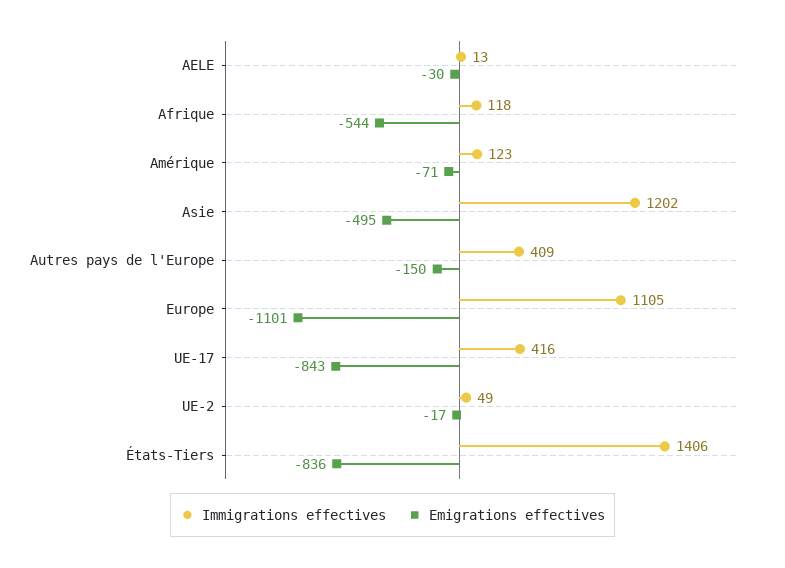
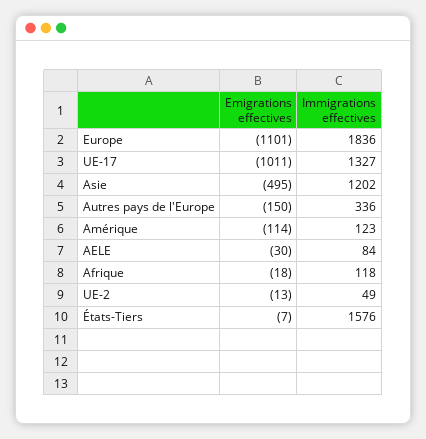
Immigrations effectives, AELE: 13 -> 84
Emigrations effectives, Afrique: -544 -> -18
Emigrations effectives, Amérique: -71 -> -114
Immigrations effectives, Autres pays de l'Europe: 409 -> 336
Immigrations effectives, Europe: 1105 -> 1836
Immigrations effectives, UE-17: 416 -> 1327
Emigrations effectives, UE-17: -843 -> -1011
Emigrations effectives, UE-2: -17 -> -13
Immigrations effectives, États-Tiers: 1406 -> 1576
Emigrations effectives, États-Tiers: -836 -> -7

